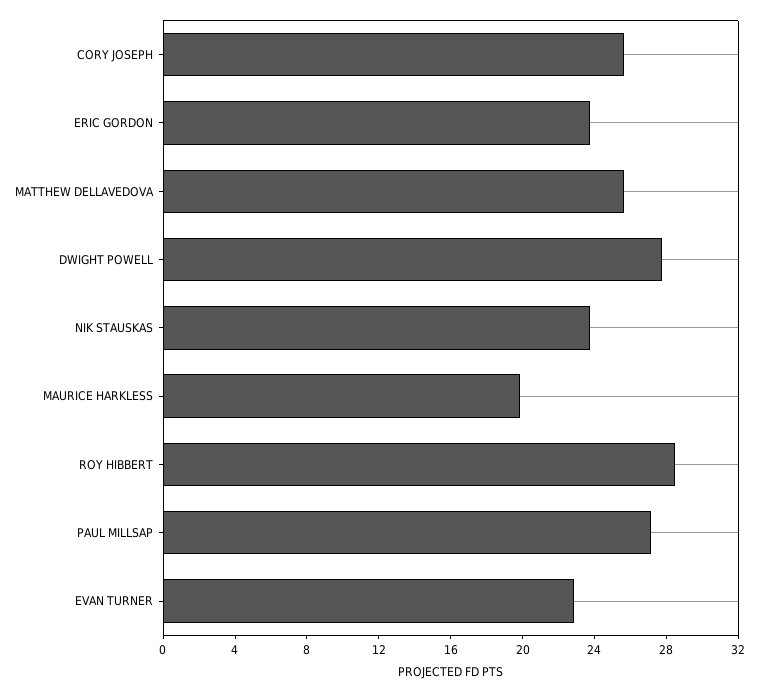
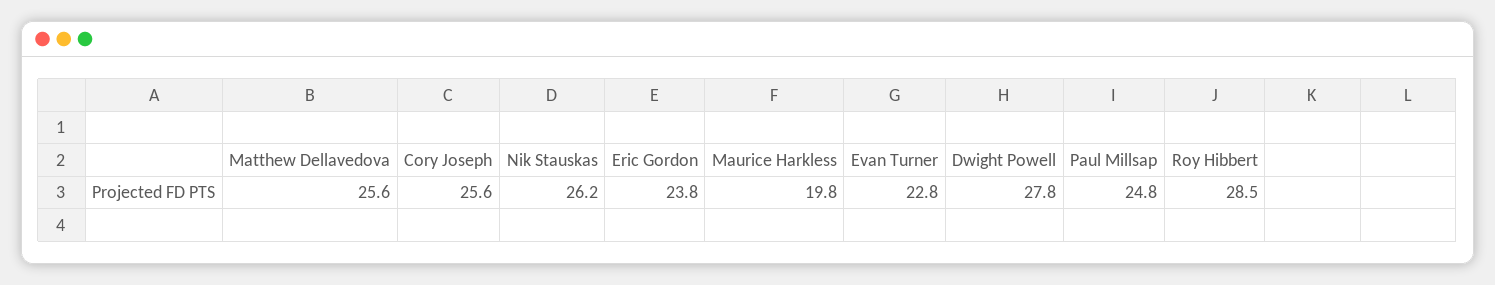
NIK STAUSKAS: 24 -> 26.2
PAUL MILLSAP: 27 -> 24.8

